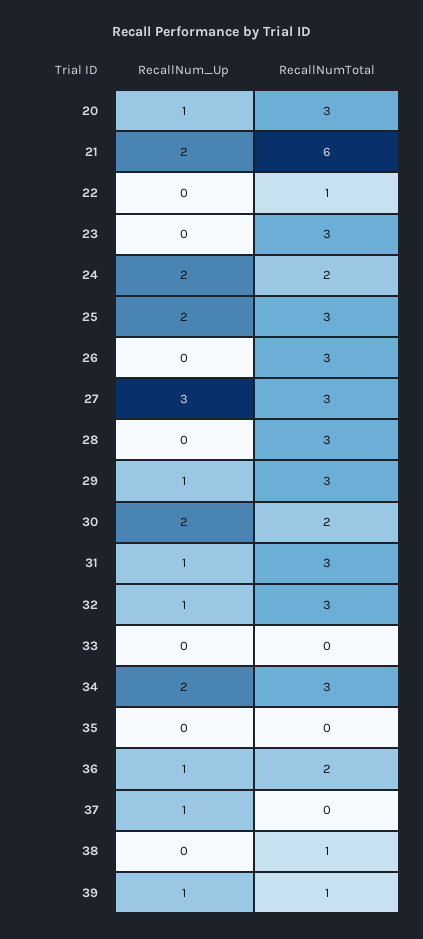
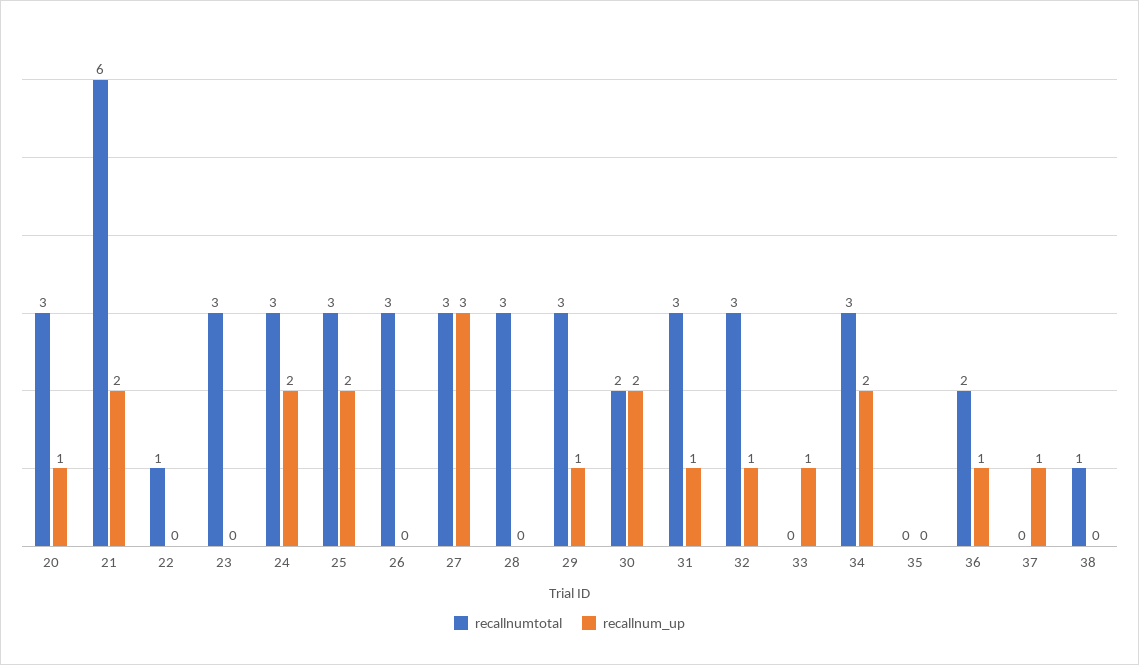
RecallNumTotal, 24: 2 -> 3
RecallNum_Up, 33: 0 -> 1
RecallNum_Up, 39: 1 -> none
RecallNumTotal, 39: 1 -> none

